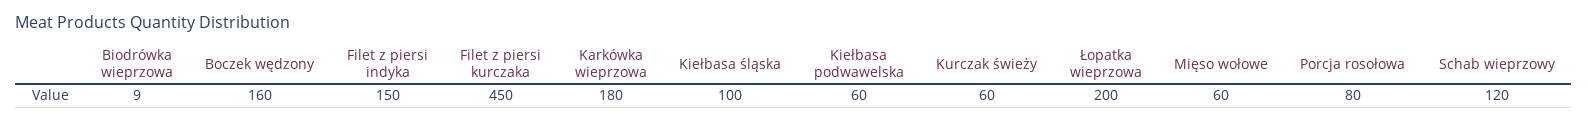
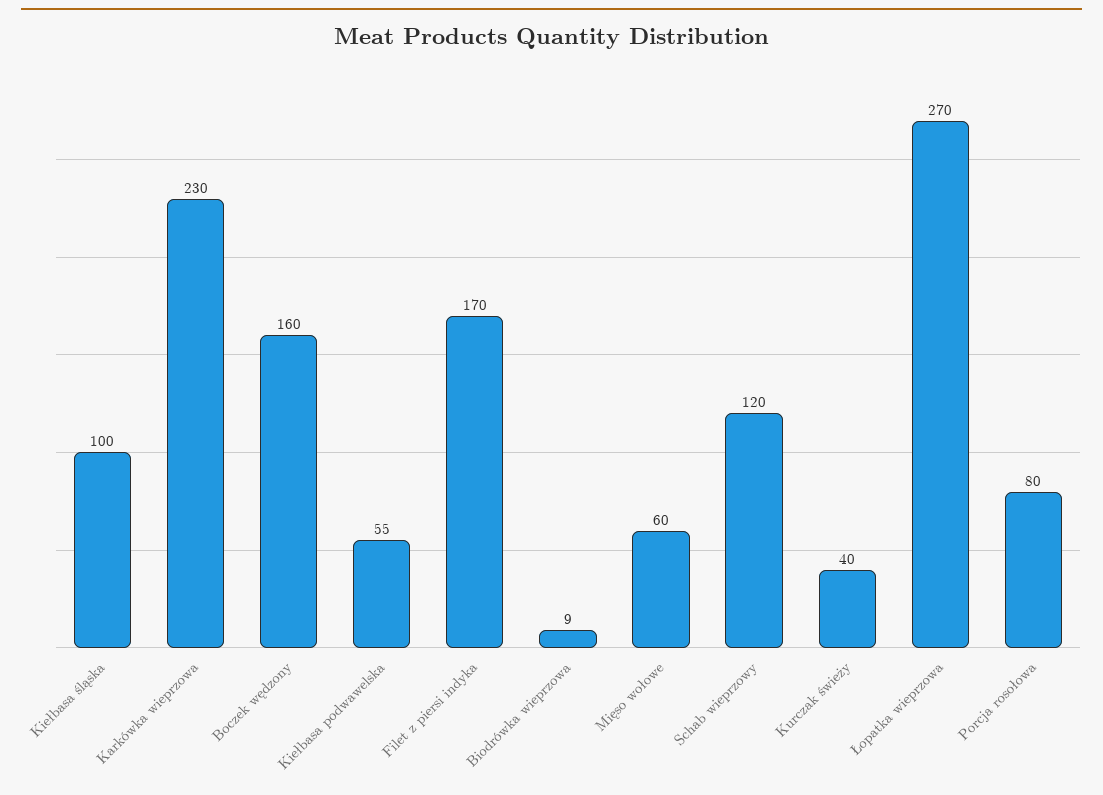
Filet z piersi indyka: 150 -> 170
Filet z piersi kurczaka: 450 -> none
Karkówka wieprzowa: 180 -> 230
Kiełbasa podwawelska: 60 -> 55
Kurczak świeży: 60 -> 40
Łopatka wieprzowa: 200 -> 270

